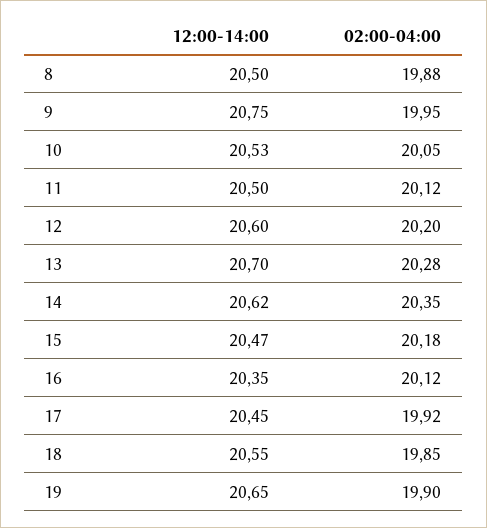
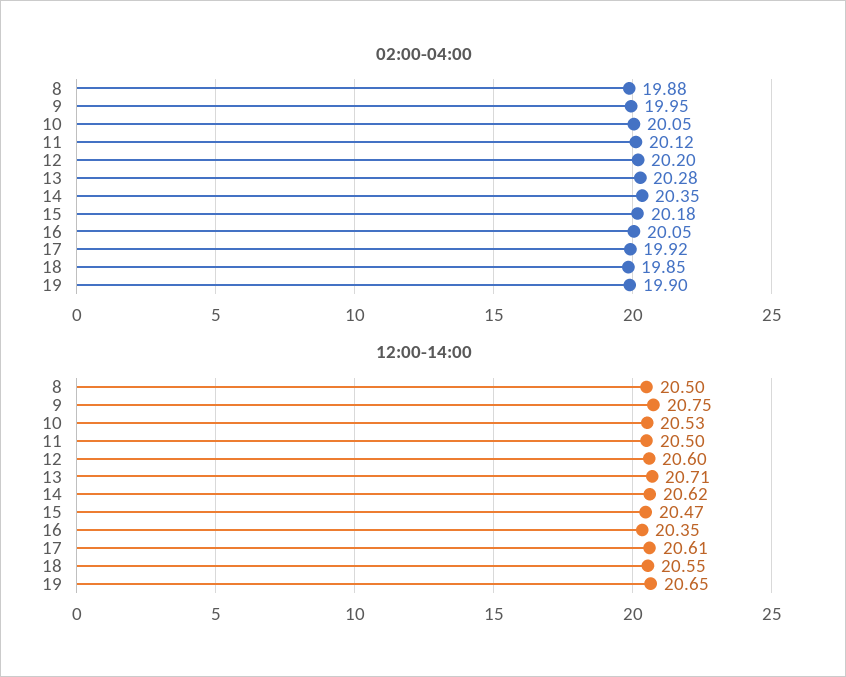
12:00-14:00, 13: 20.7 -> 20.71
02:00-04:00, 16: 20.12 -> 20.05
12:00-14:00, 17: 20.45 -> 20.61

